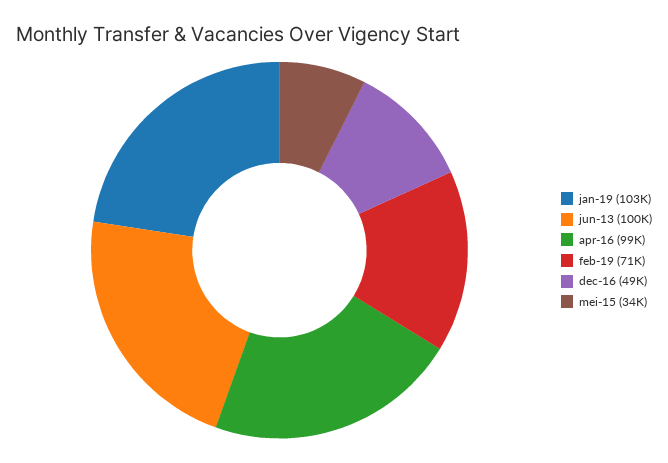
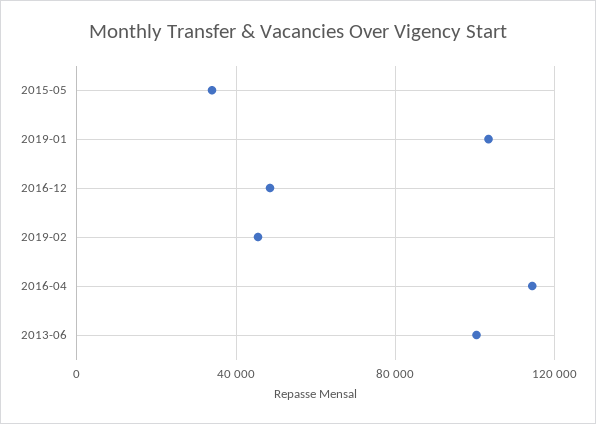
apr-16: 99000 -> 115000
feb-19: 71000 -> 45000

